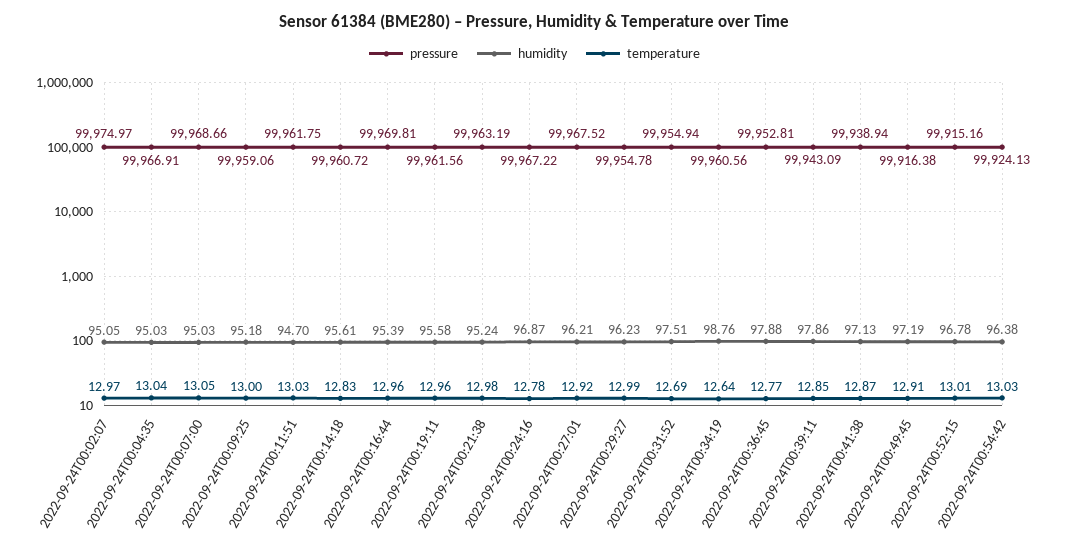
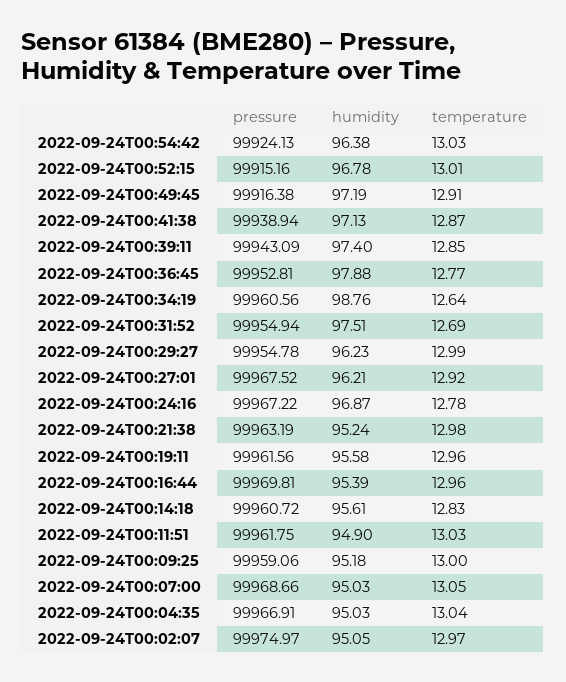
humidity, 2022-09-24T00:11:51: 94.7 -> 94.9
humidity, 2022-09-24T00:39:11: 97.86 -> 97.4

